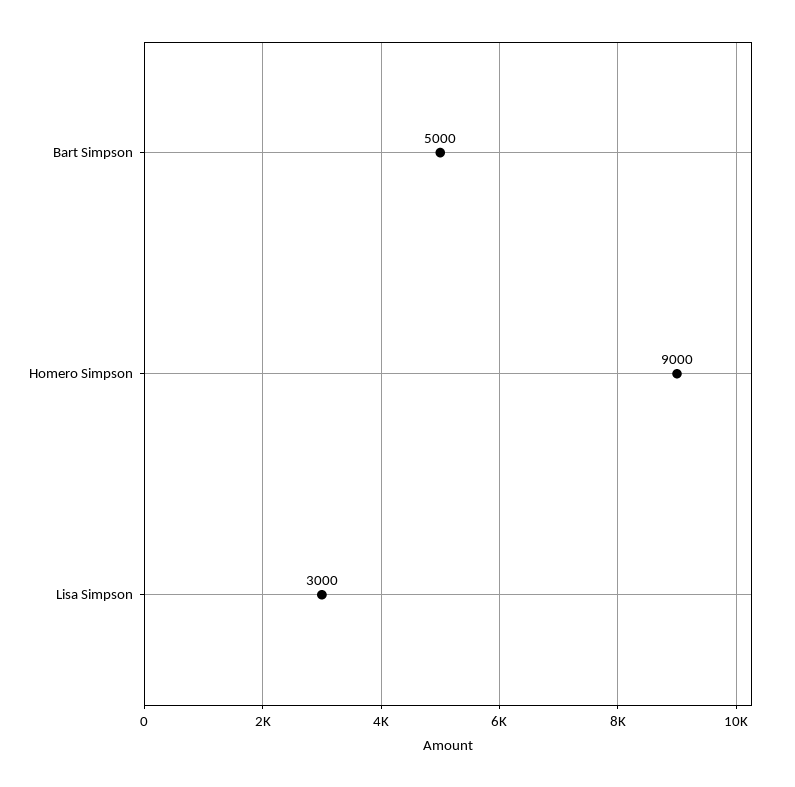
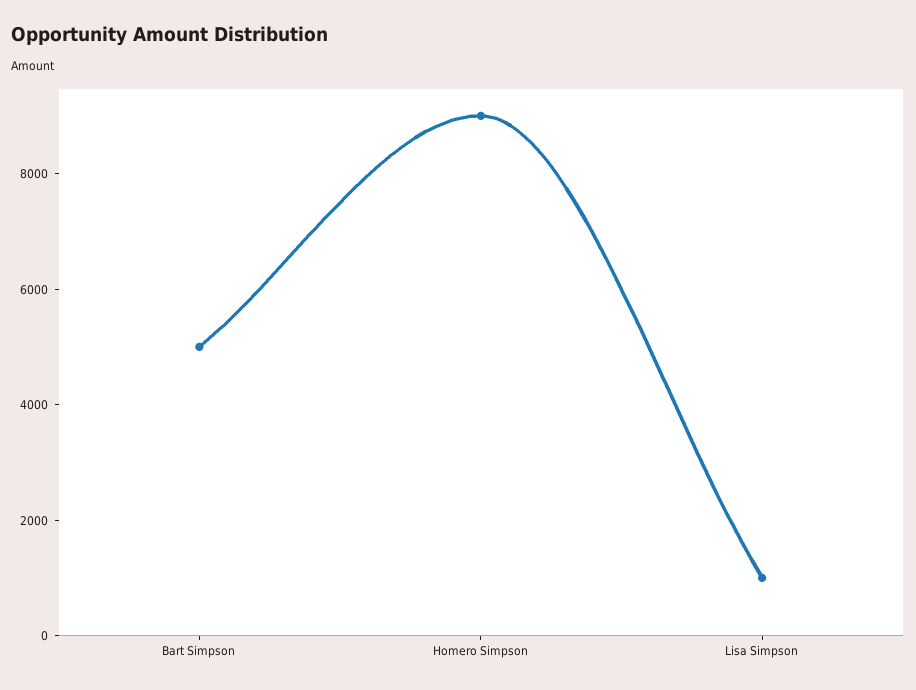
Lisa Simpson: 3000 -> 1000

